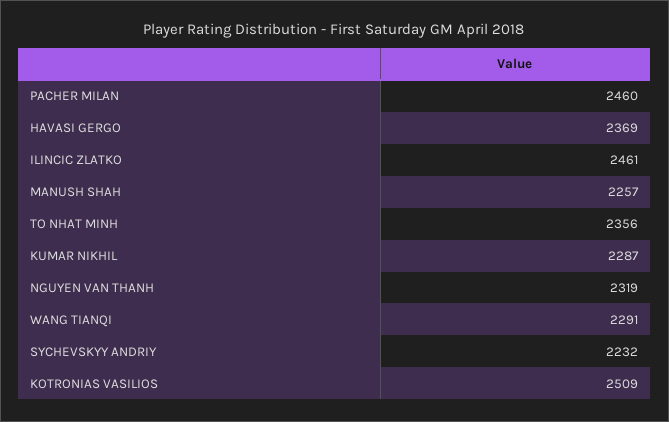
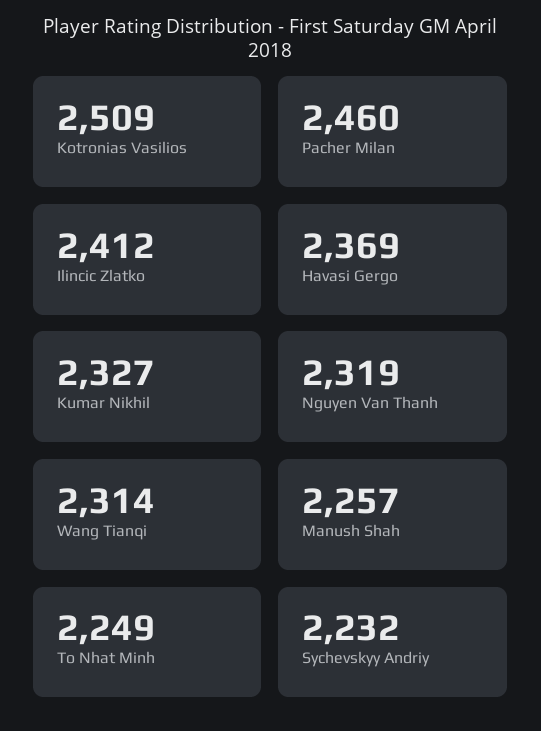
ILINCIC ZLATKO: 2461 -> 2412
TO NHAT MINH: 2356 -> 2249
KUMAR NIKHIL: 2287 -> 2327
WANG TIANQI: 2291 -> 2314

